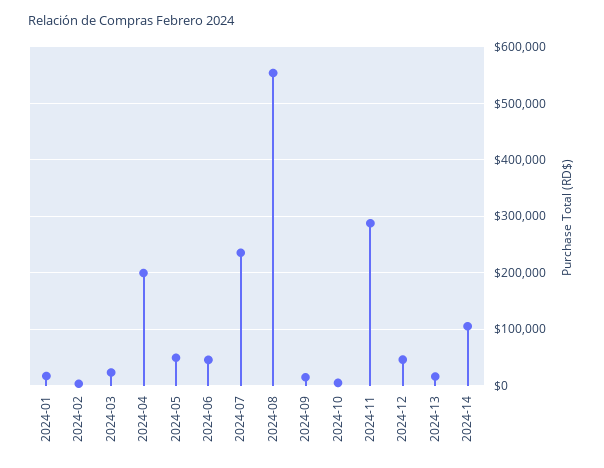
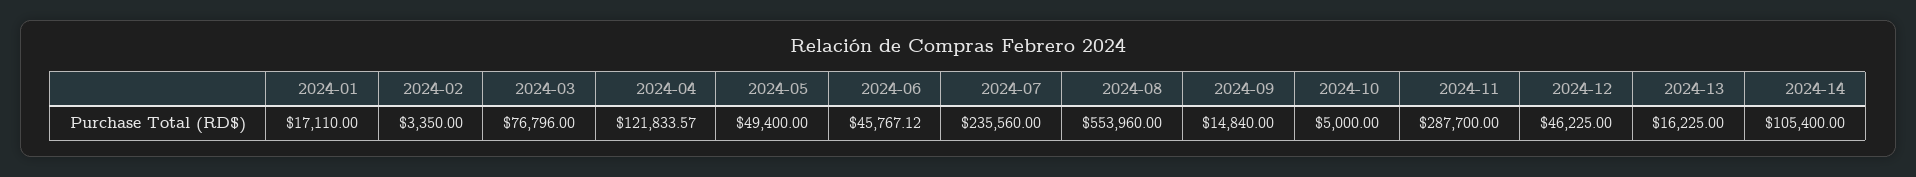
2024-03: 20000 -> 76796
2024-04: 200000 -> 121833.57

